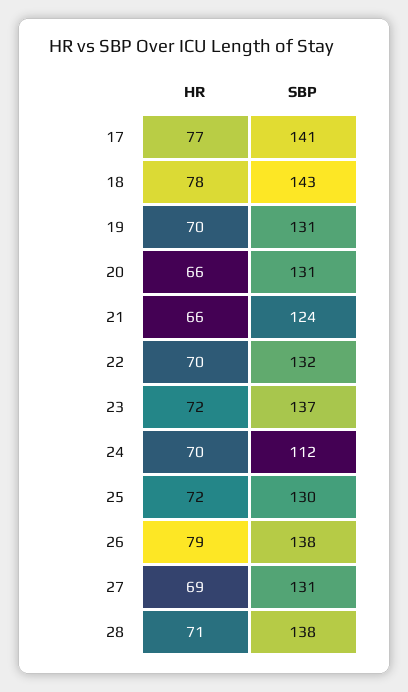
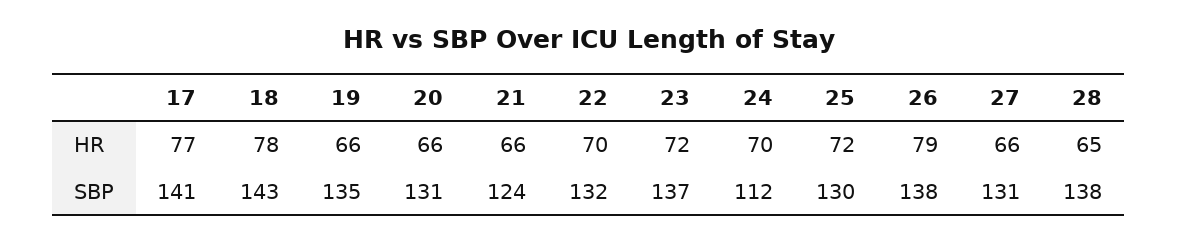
HR, 19: 70 -> 66
SBP, 19: 131 -> 135
HR, 27: 69 -> 66
HR, 28: 71 -> 65

